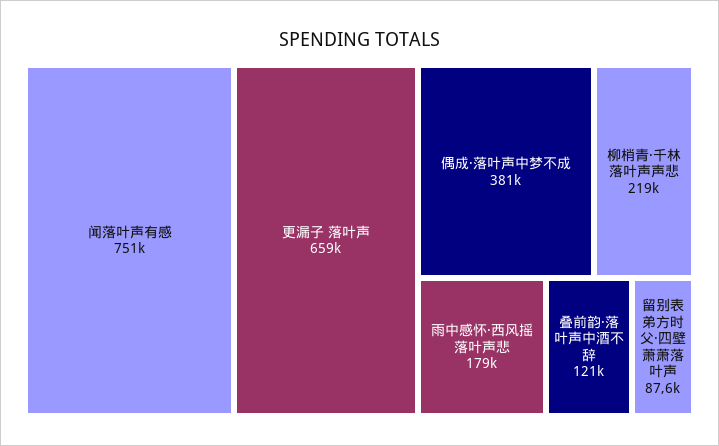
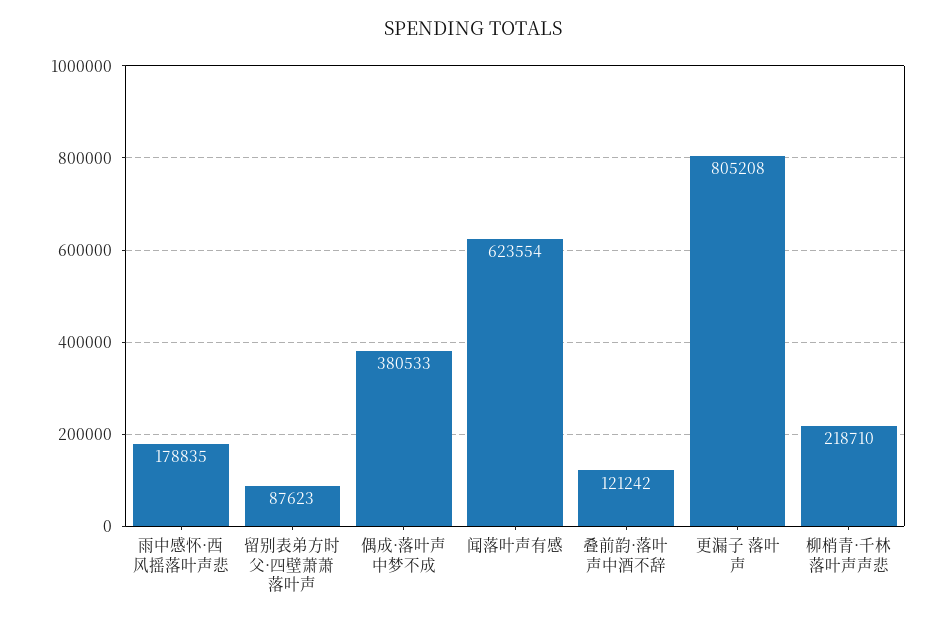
闻落叶声有感: 751000 -> 623554
更漏子 落叶声: 659000 -> 805208

